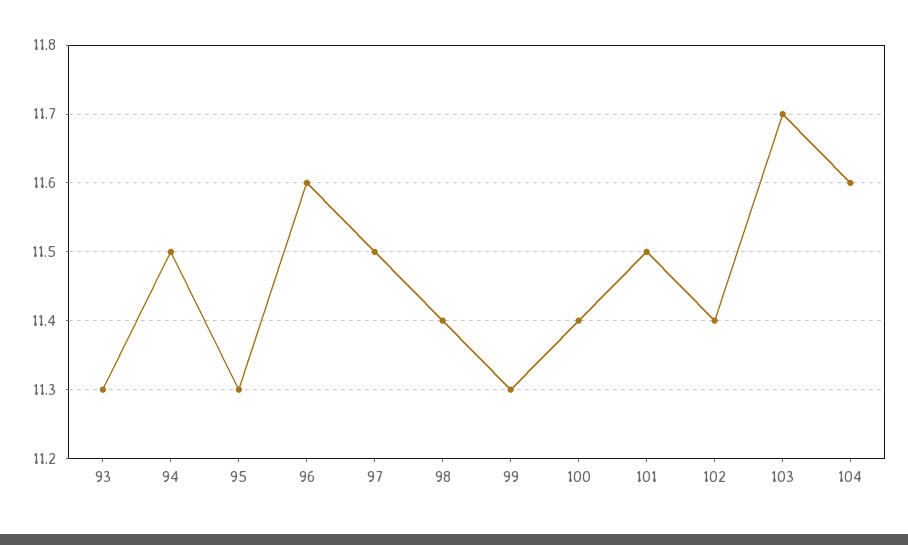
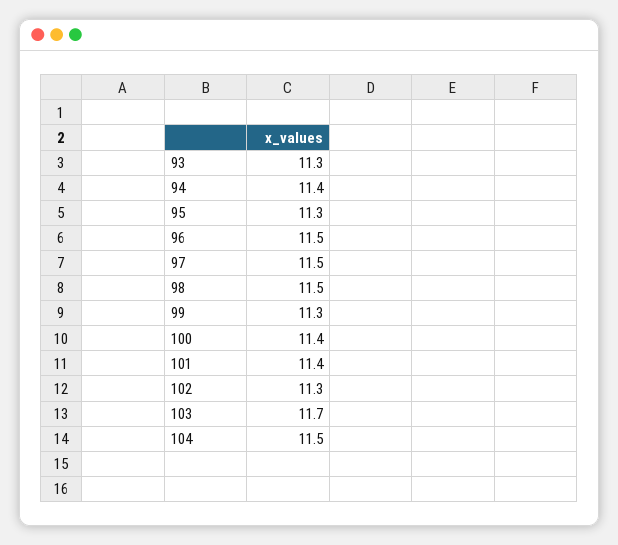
94: 11.5 -> 11.4
96: 11.6 -> 11.5
98: 11.4 -> 11.5
101: 11.5 -> 11.4
102: 11.4 -> 11.3
104: 11.6 -> 11.5

